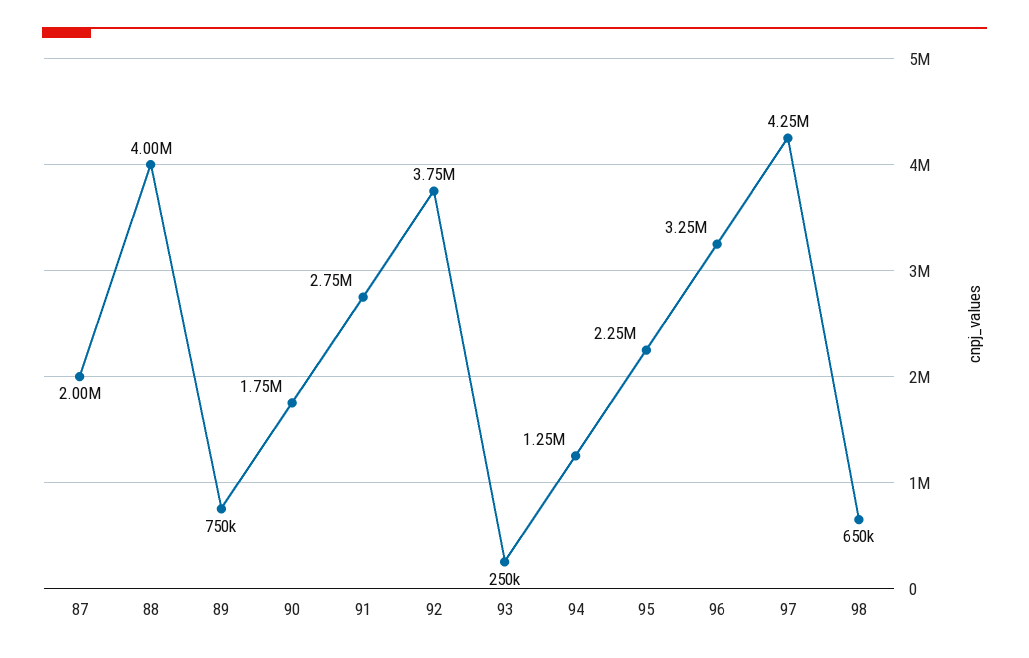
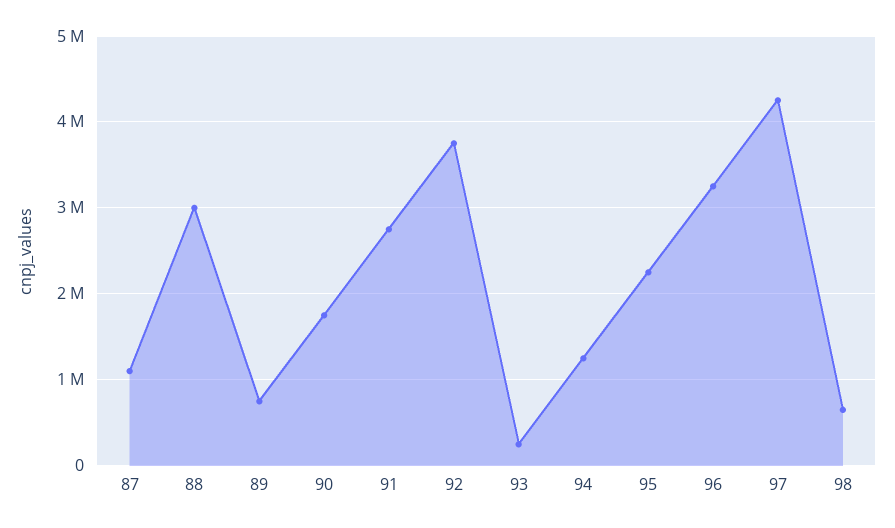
87: 2000000 -> 1100000
88: 4000000 -> 3000000

